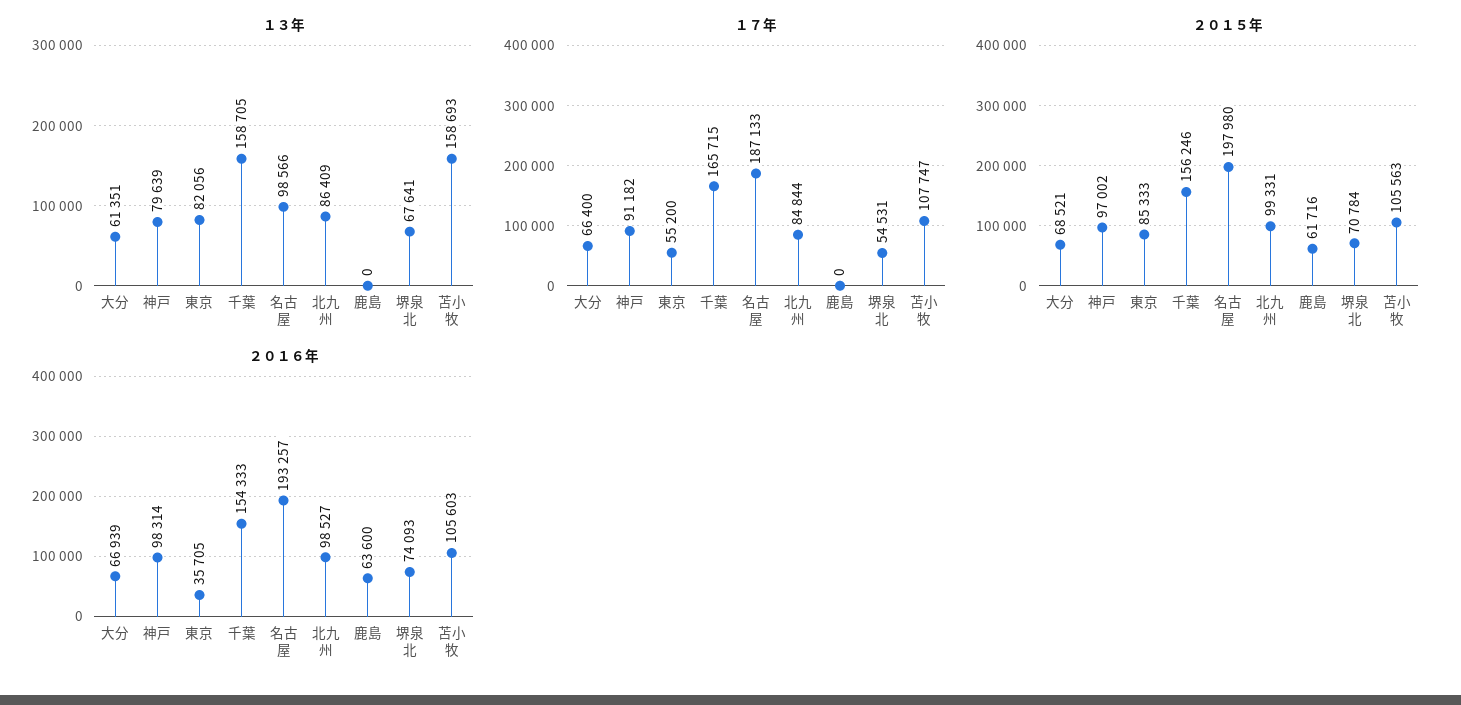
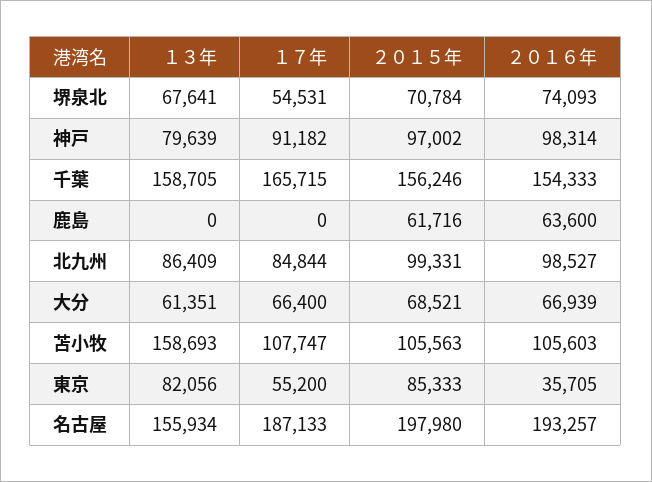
１３年, 名古屋: 98566 -> 155934

